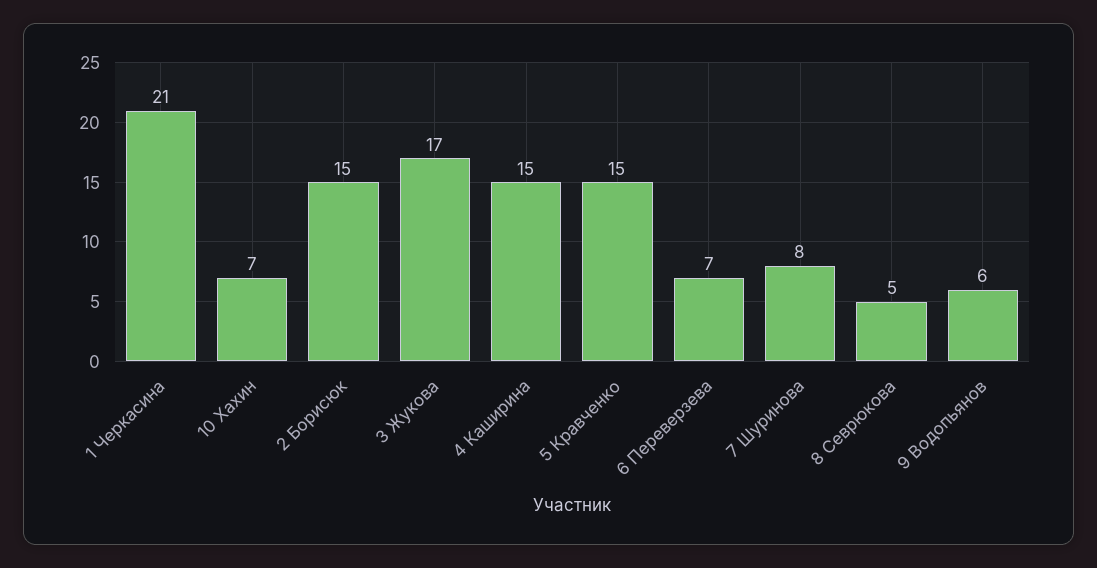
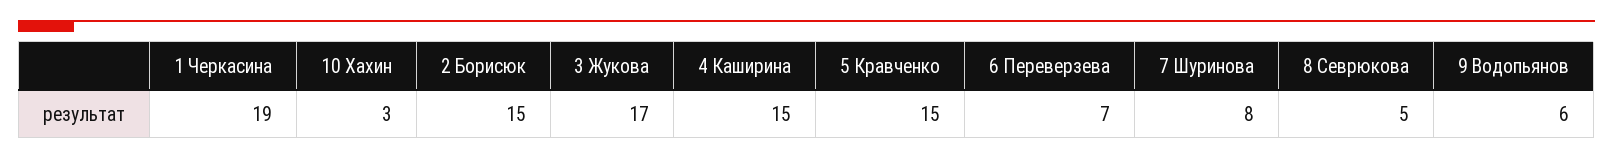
1 Черкасина: 21 -> 19
10 Хахин: 7 -> 3

